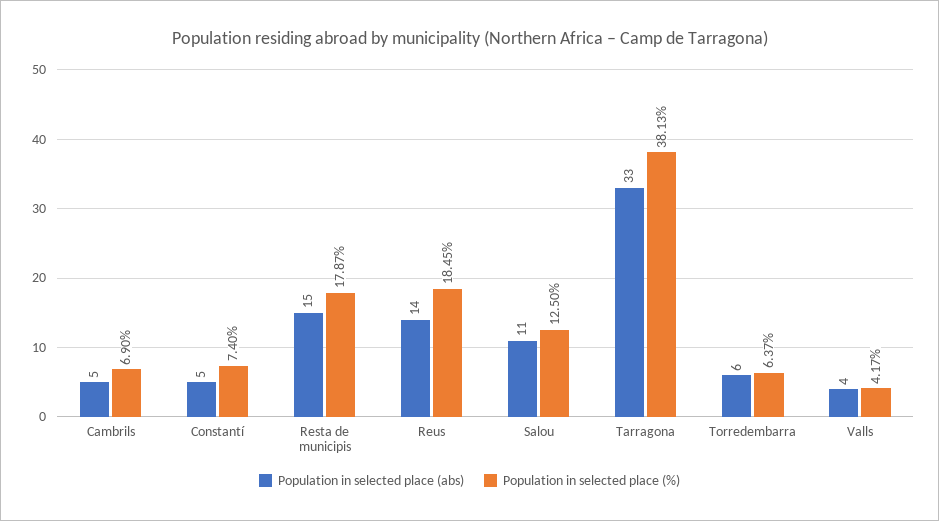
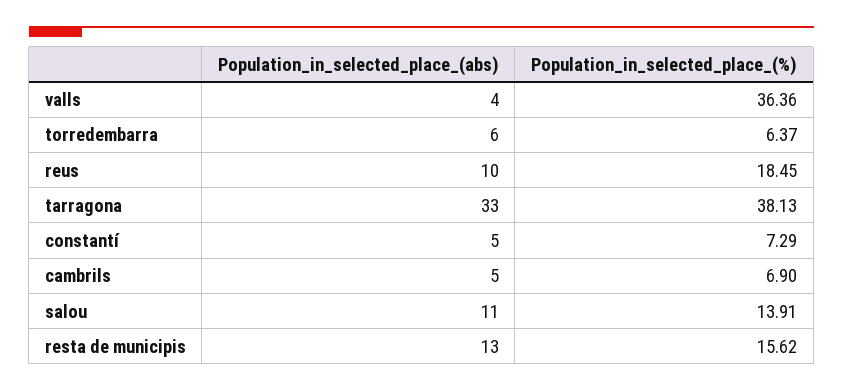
Population in selected place (%), Constantí: 7.4 -> 7.29
Population in selected place (abs), Resta de municipis: 15 -> 13
Population in selected place (%), Resta de municipis: 17.87 -> 15.62
Population in selected place (abs), Reus: 14 -> 10
Population in selected place (%), Salou: 12.5 -> 13.91
Population in selected place (%), Valls: 4.17 -> 36.36

